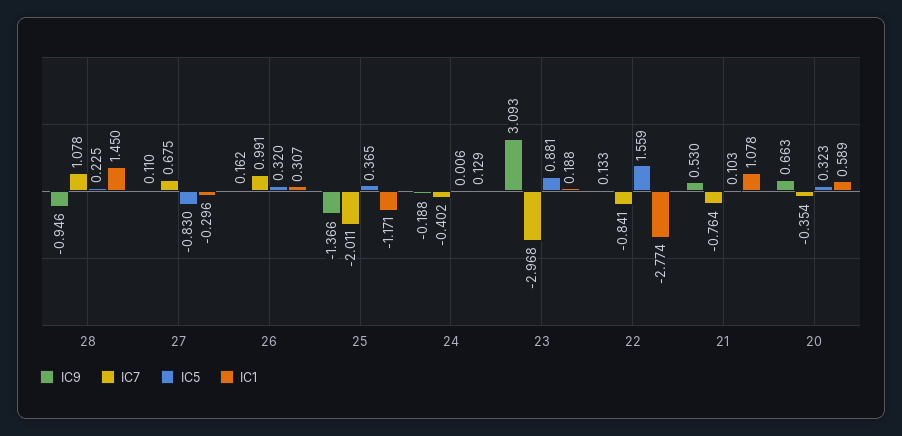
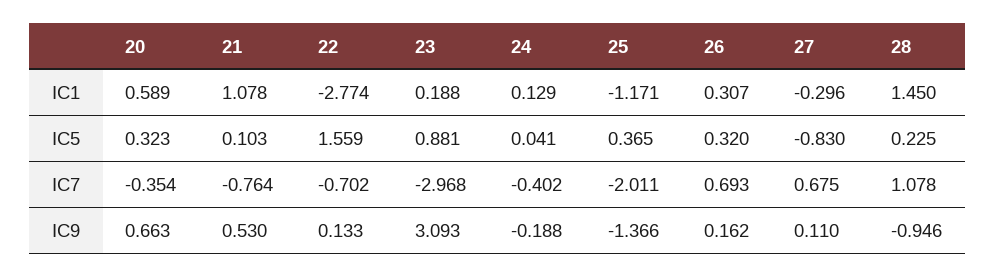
IC7, 26: 0.991 -> 0.693
IC5, 24: 0.006 -> 0.041
IC7, 22: -0.841 -> -0.702

